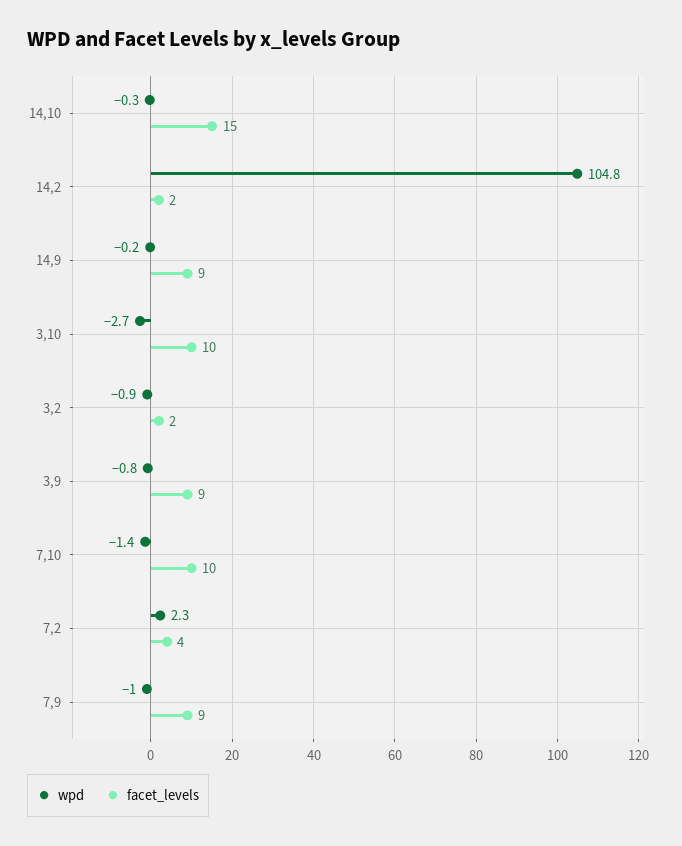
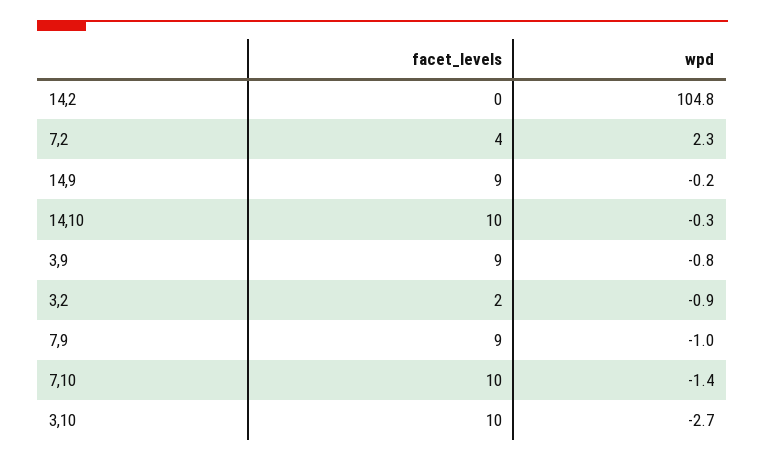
facet_levels, 14,10: 15 -> 10
facet_levels, 14,2: 2 -> 0

